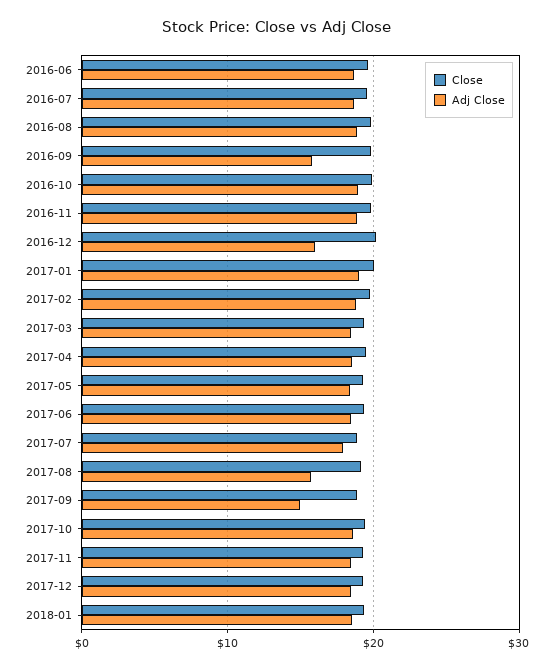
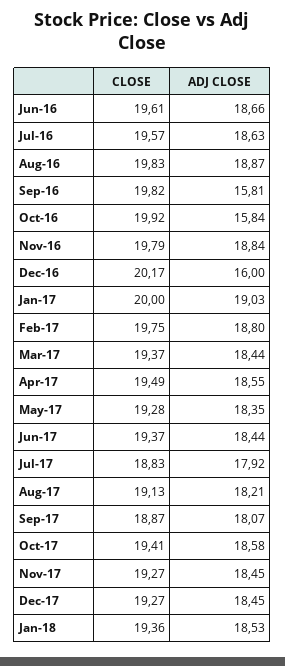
Adj Close, 2016-10: 19 -> 15.84
Adj Close, 2017-08: 16 -> 18.21
Adj Close, 2017-09: 15 -> 18.07

